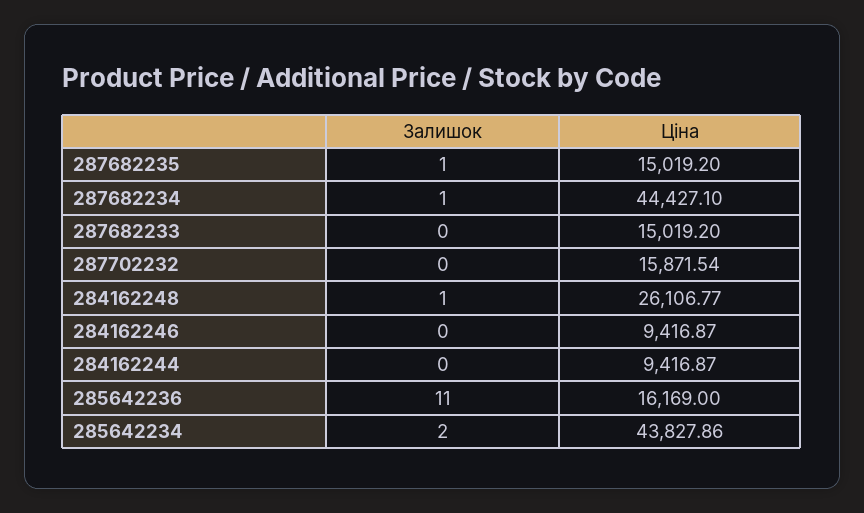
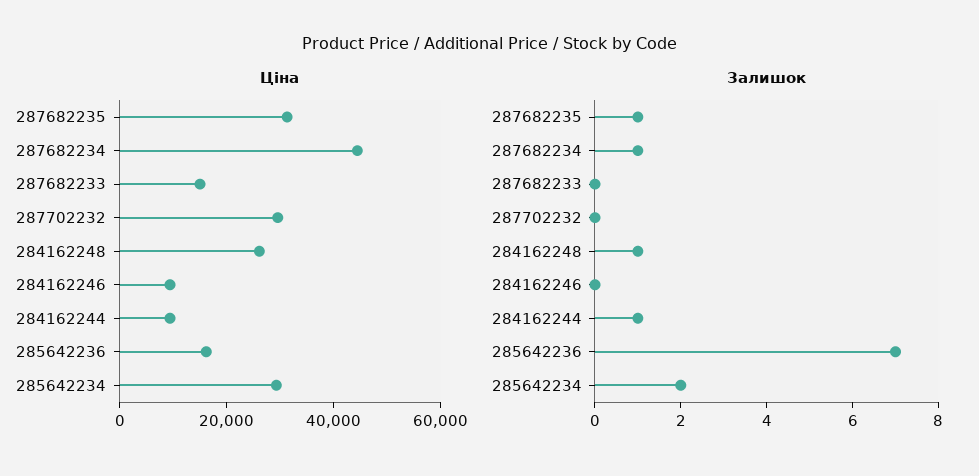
Ціна, 287682235: 15019.2 -> 30000
Ціна, 287702232: 15871.54 -> 30000
Залишок, 284162244: 0 -> 1
Залишок, 285642236: 11 -> 7
Ціна, 285642234: 43827.86 -> 30000

